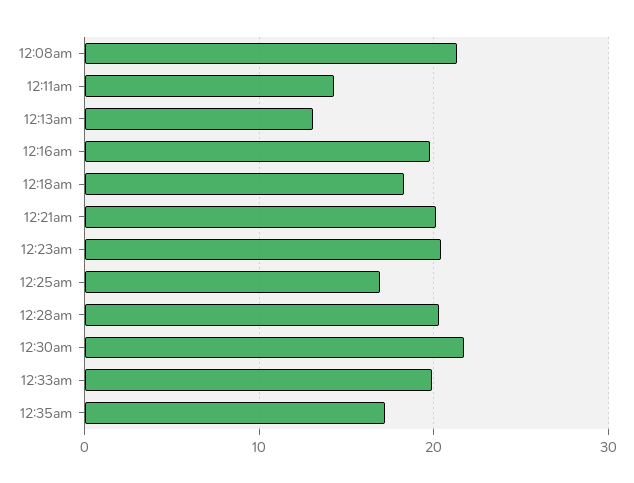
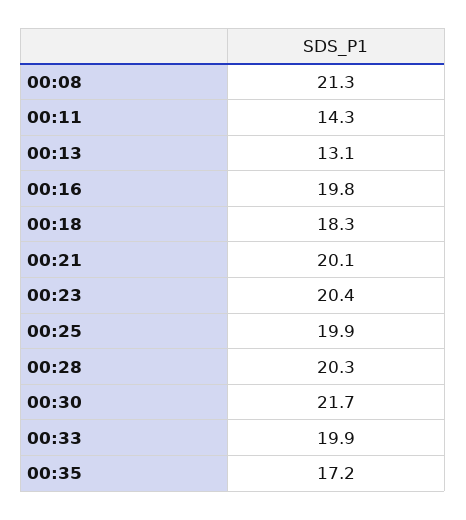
12:25am: 17 -> 19.9

